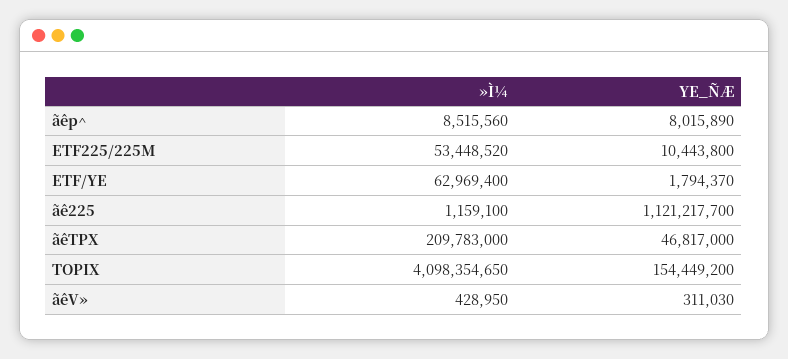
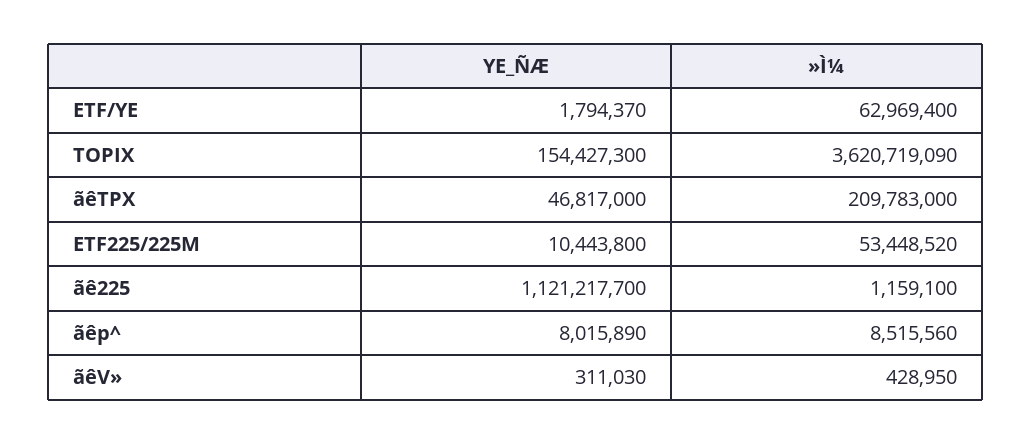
»Ì¼, TOPIX: 4098354650 -> 3620719090
YE_ÑÆ, TOPIX: 154449200 -> 154427300

